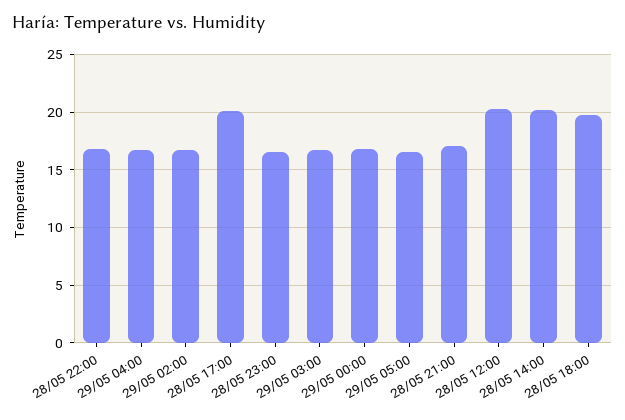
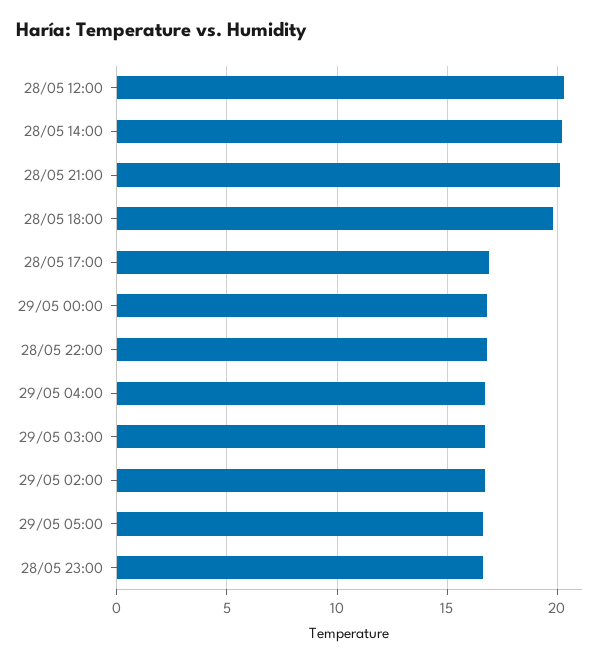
28/05 17:00: 20 -> 17
28/05 21:00: 17 -> 20

